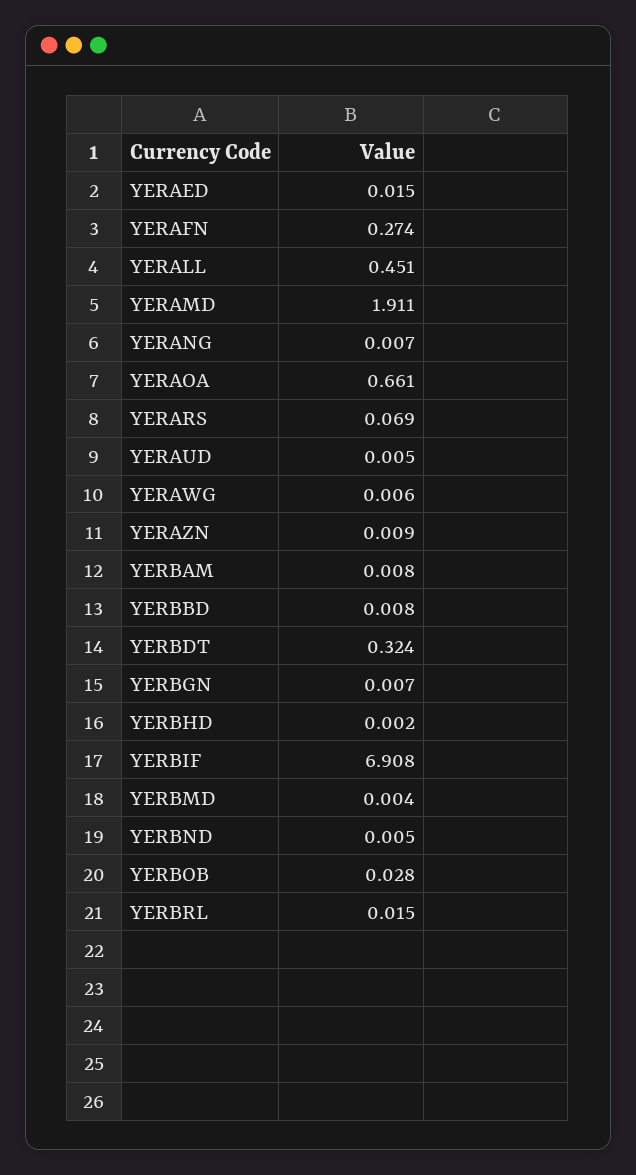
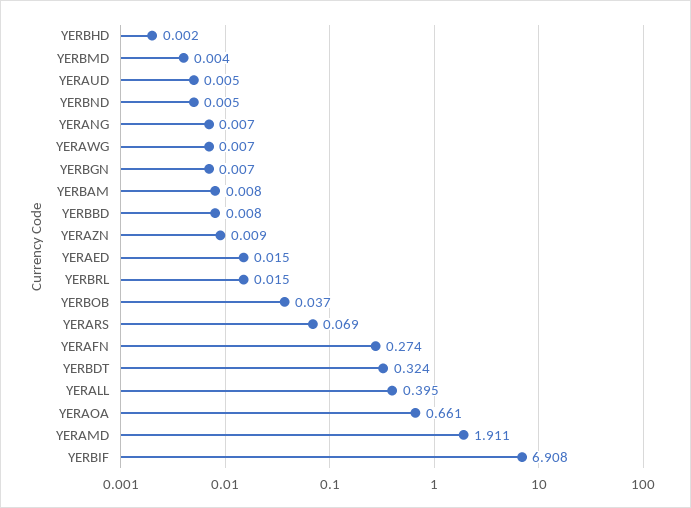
YERALL: 0.451 -> 0.395
YERAWG: 0.006 -> 0.007
YERBOB: 0.028 -> 0.037

